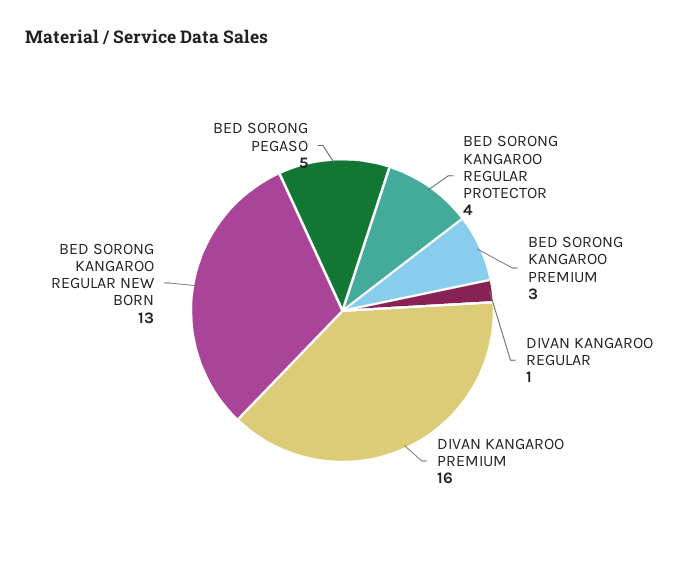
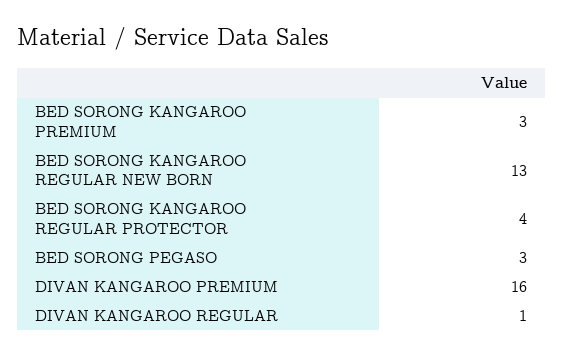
BED SORONG PEGASO: 5 -> 3

